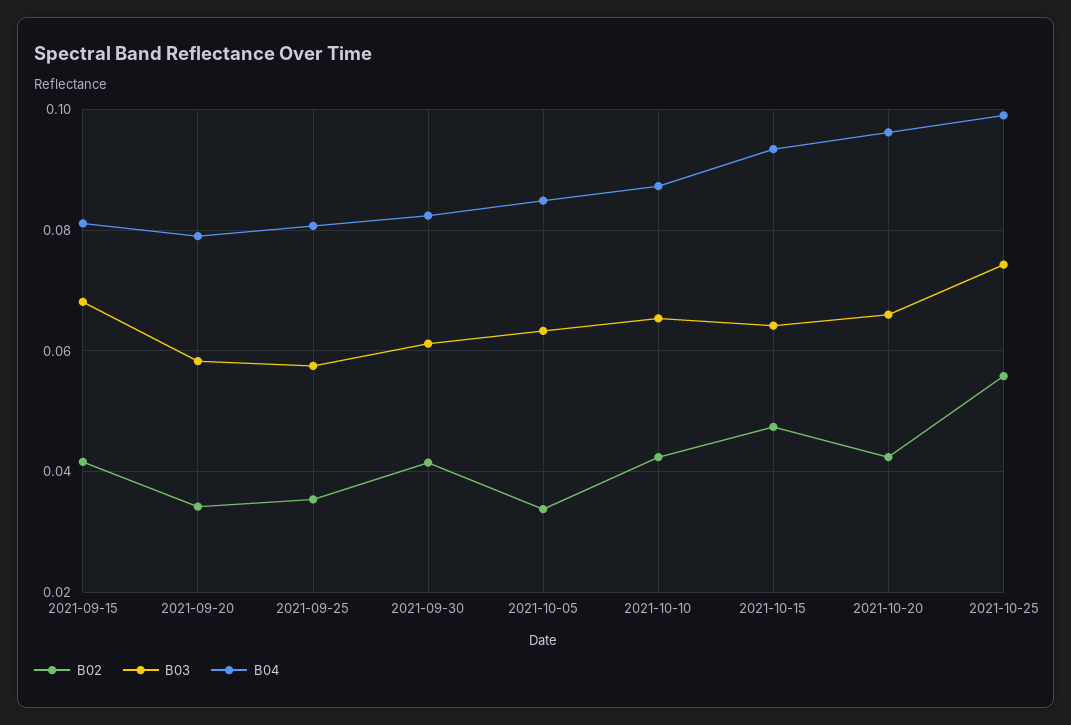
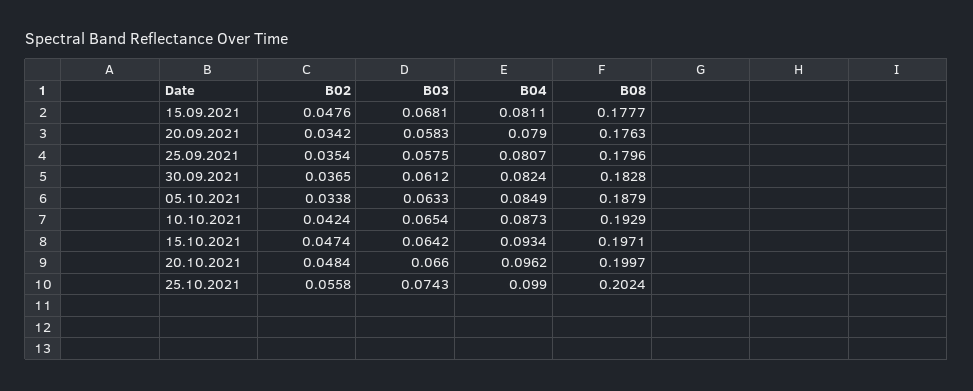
B02, 2021-09-15: 0.042 -> 0.0476
B02, 2021-09-30: 0.042 -> 0.0365
B02, 2021-10-20: 0.042 -> 0.0484
B08, 2021-09-15: none -> 0.1777
B08, 2021-09-20: none -> 0.1763
B08, 2021-09-25: none -> 0.1796
B08, 2021-09-30: none -> 0.1828
B08, 2021-10-05: none -> 0.1879
B08, 2021-10-10: none -> 0.1929
B08, 2021-10-15: none -> 0.1971
B08, 2021-10-20: none -> 0.1997
B08, 2021-10-25: none -> 0.2024

